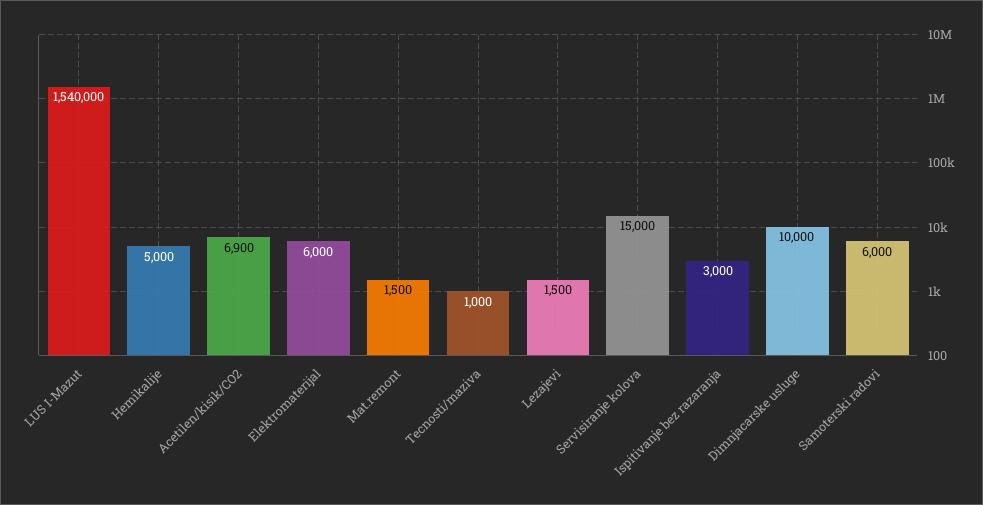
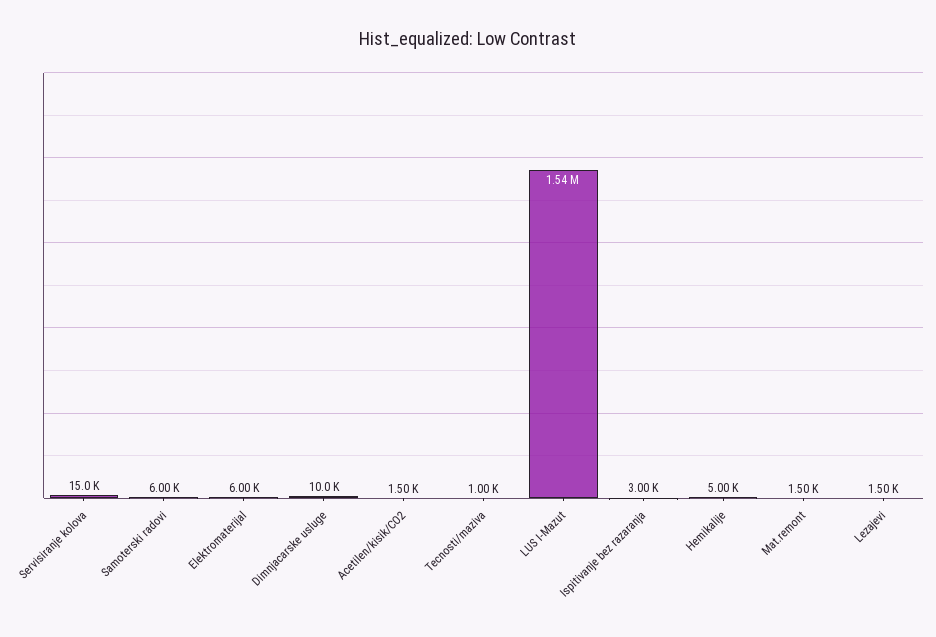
Acetilen/kisik/CO2: 6900 -> 1500

